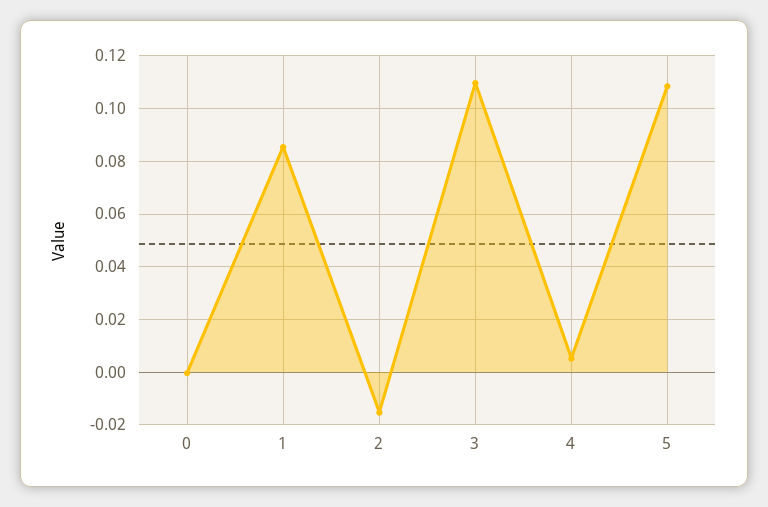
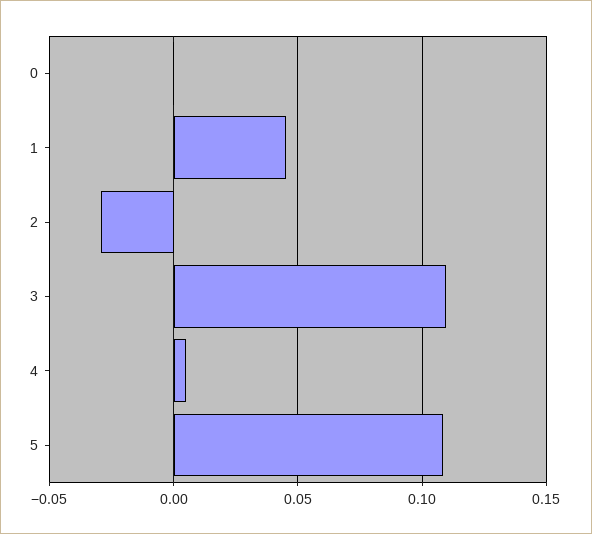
1: 0.085 -> 0.045
2: -0.015 -> -0.03

